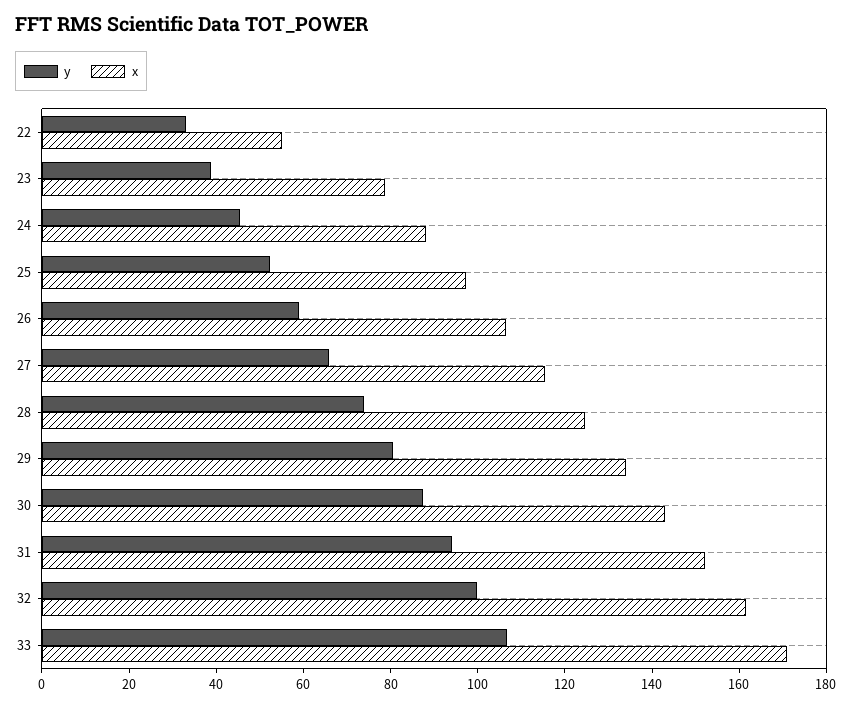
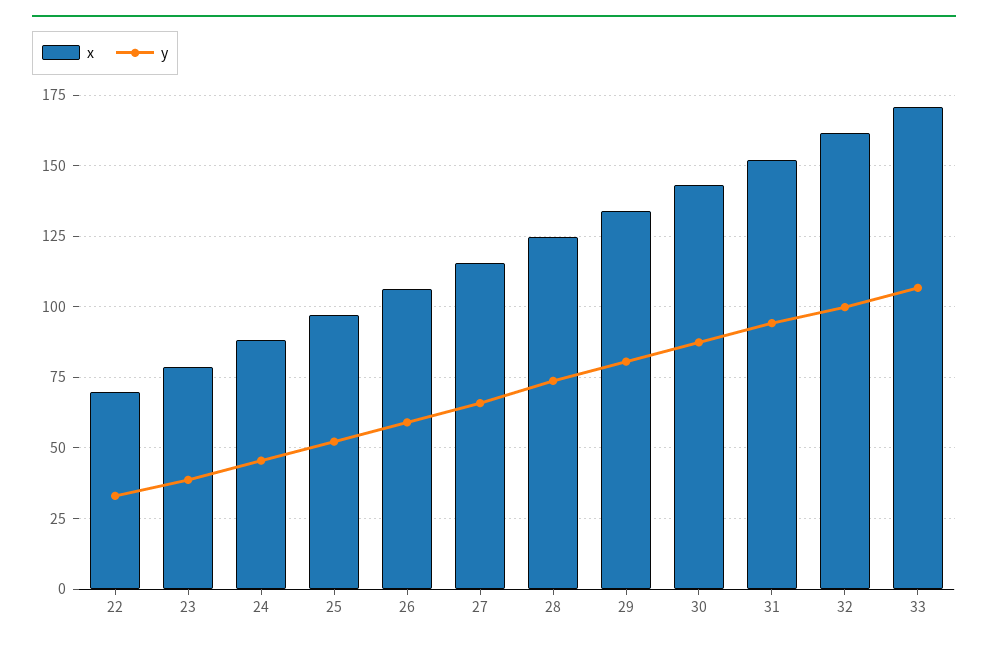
x, 22: 55 -> 70

